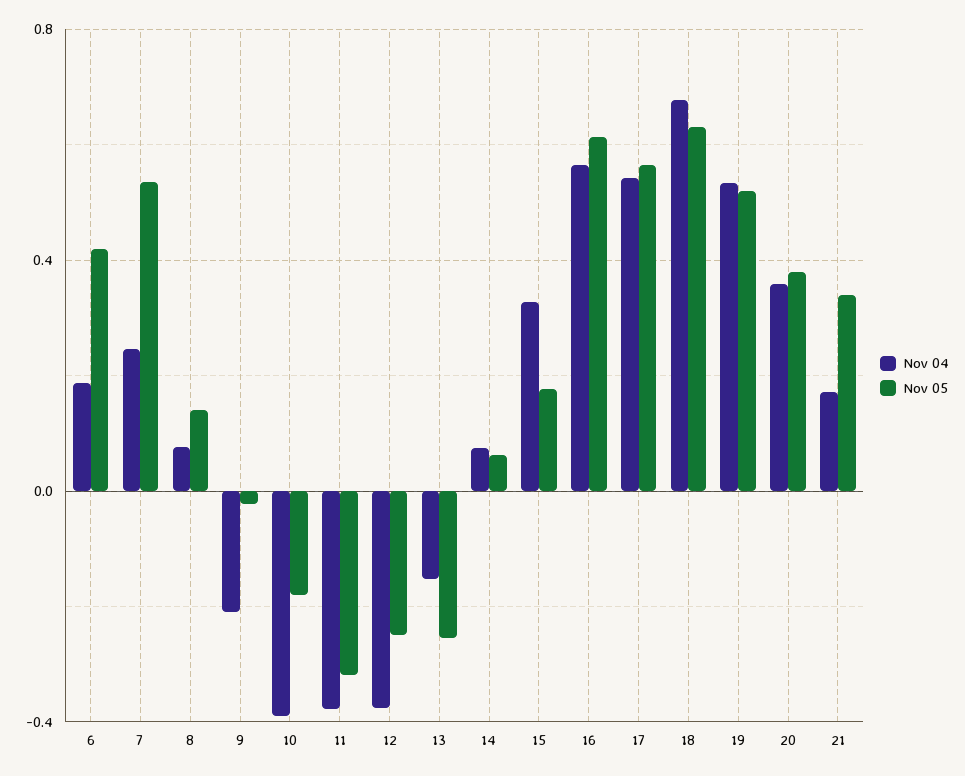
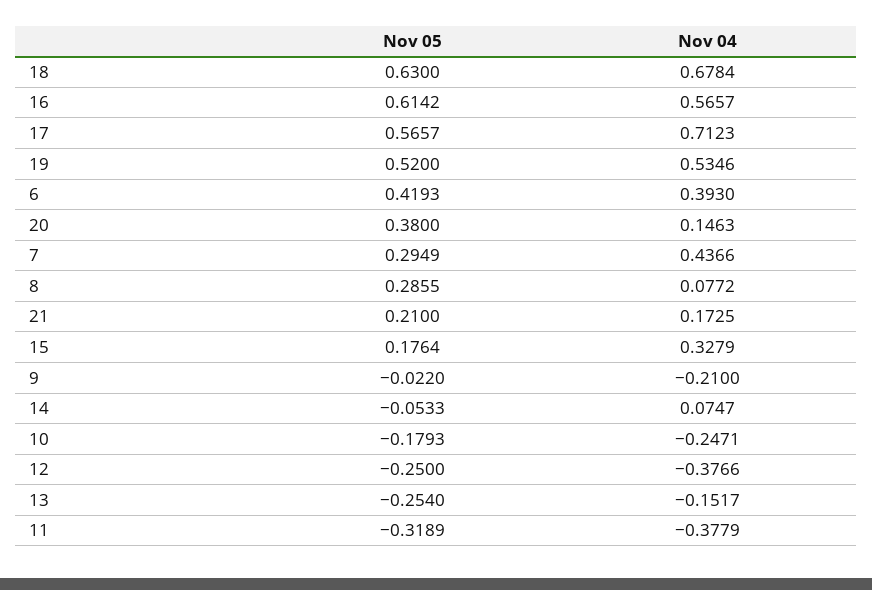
Nov 04, 6: 0.2 -> 0.393
Nov 04, 7: 0.25 -> 0.4366
Nov 05, 7: 0.55 -> 0.2949
Nov 05, 8: 0.15 -> 0.2855
Nov 04, 10: -0.4 -> -0.2471
Nov 05, 14: 0.05 -> -0.0533
Nov 04, 17: 0.55 -> 0.7123
Nov 04, 20: 0.35 -> 0.1463
Nov 05, 21: 0.35 -> 0.21

